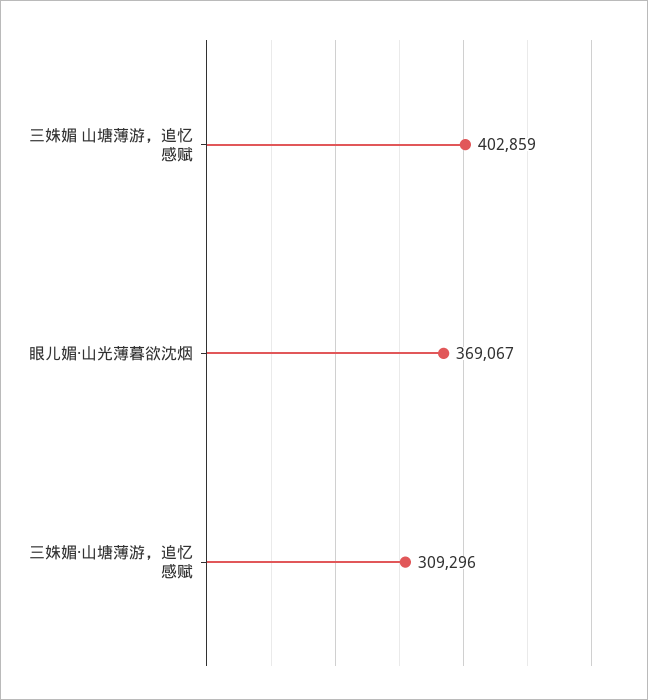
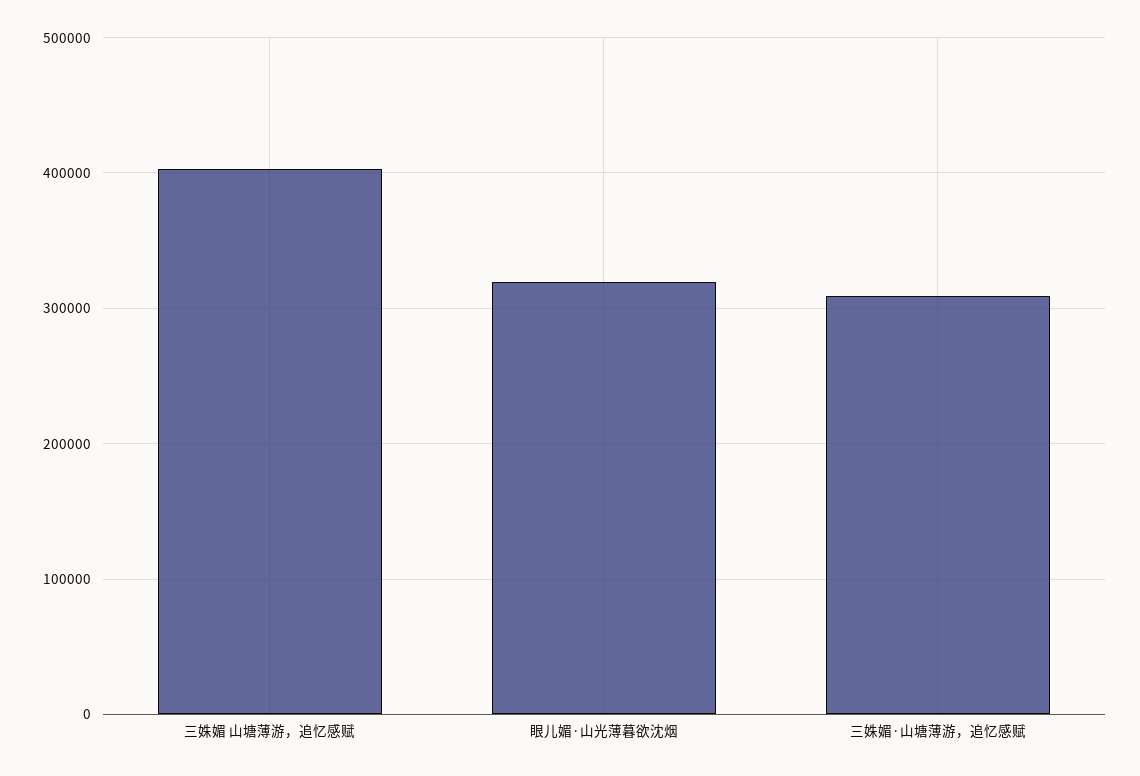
眼儿媚·山光薄暮欲沈烟: 369067 -> 320000

